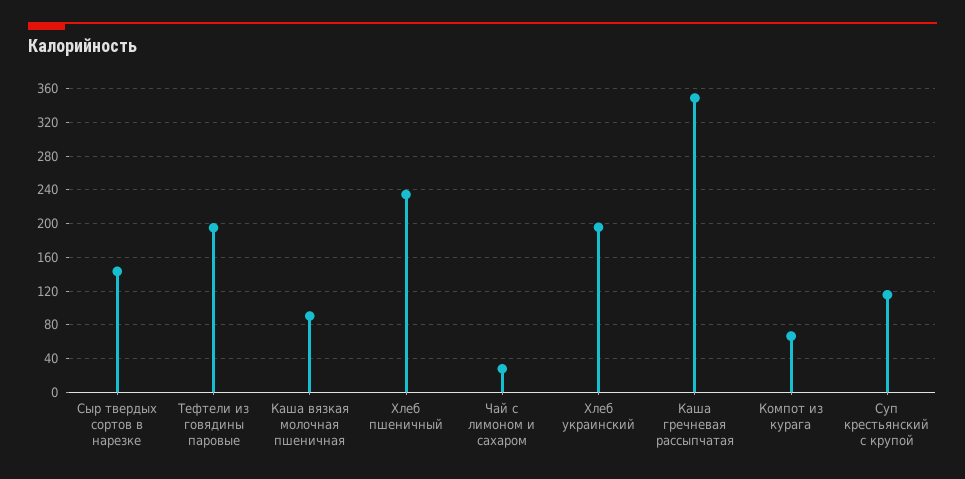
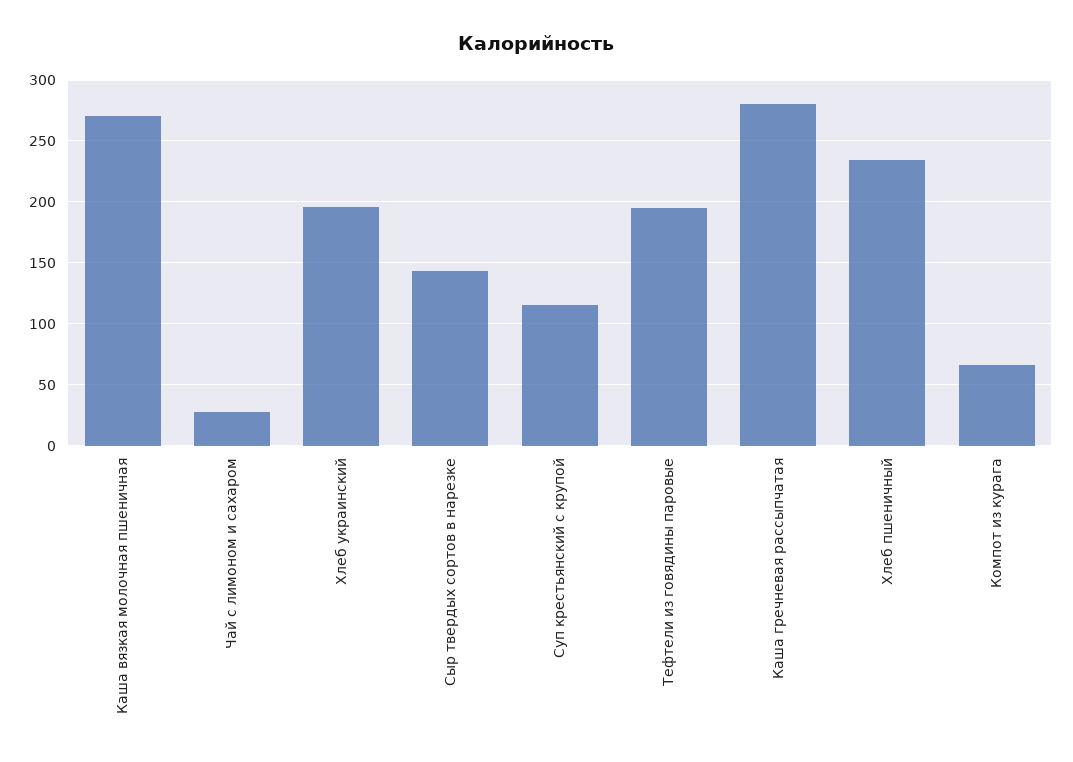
Каша вязкая молочная пшеничная: 90 -> 270
Каша гречневая рассыпчатая: 350 -> 280

